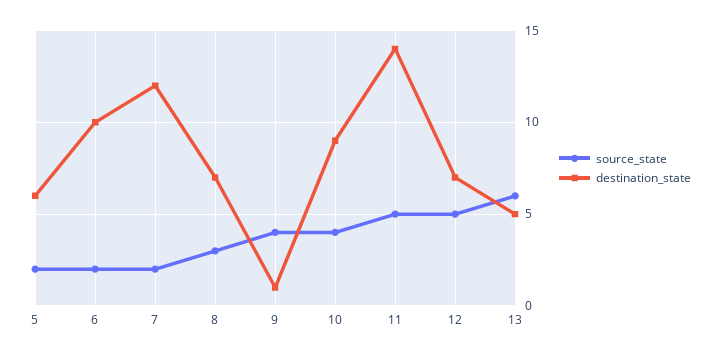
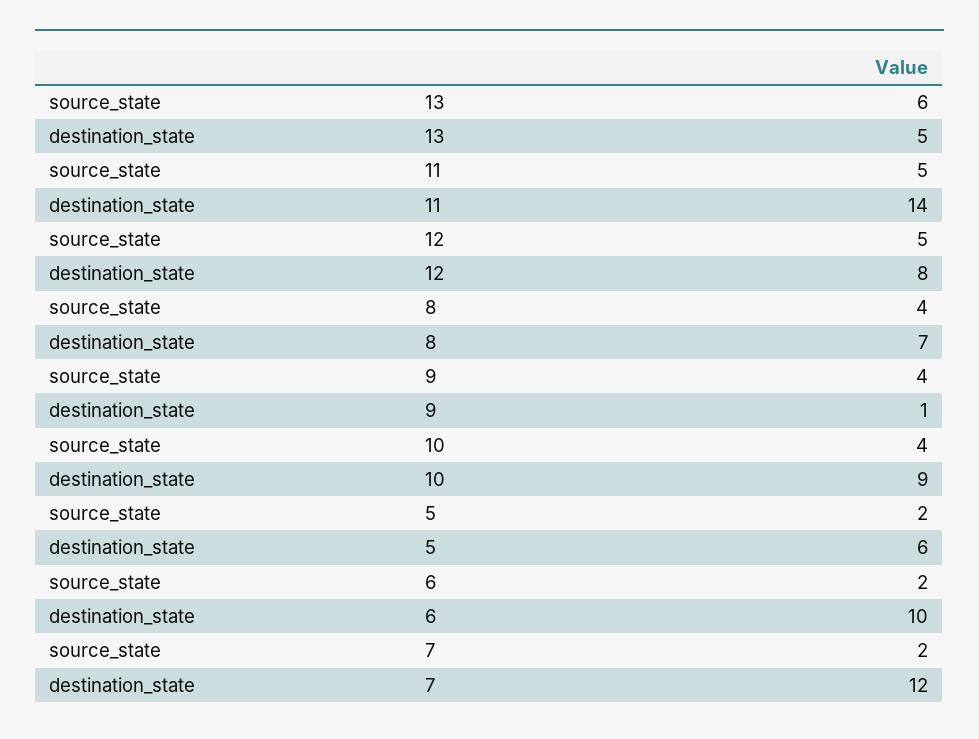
source_state, 8: 3 -> 4
destination_state, 12: 7 -> 8

